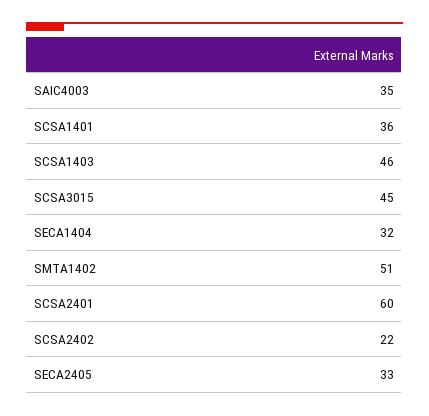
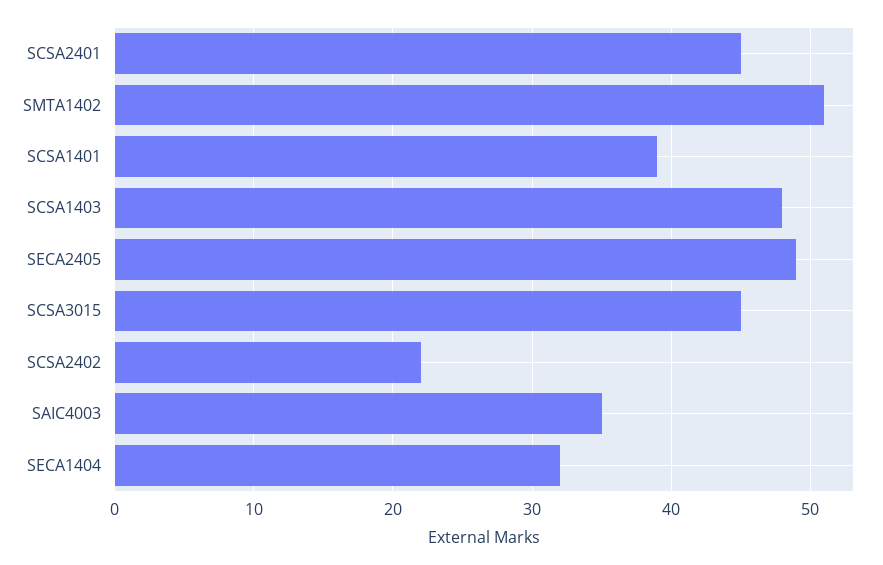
SCSA1401: 36 -> 39
SCSA1403: 46 -> 48
SCSA2401: 60 -> 45
SECA2405: 33 -> 49

